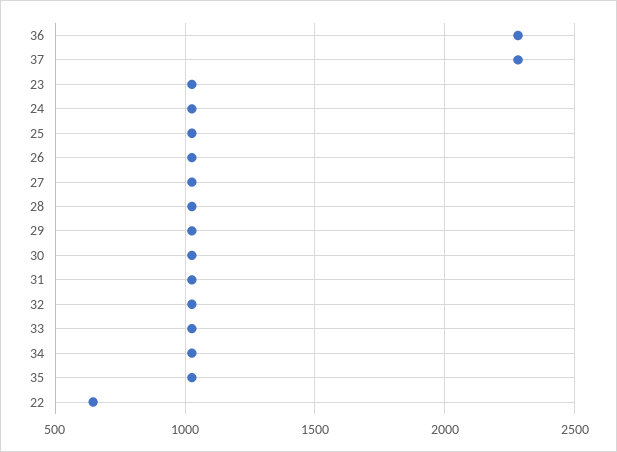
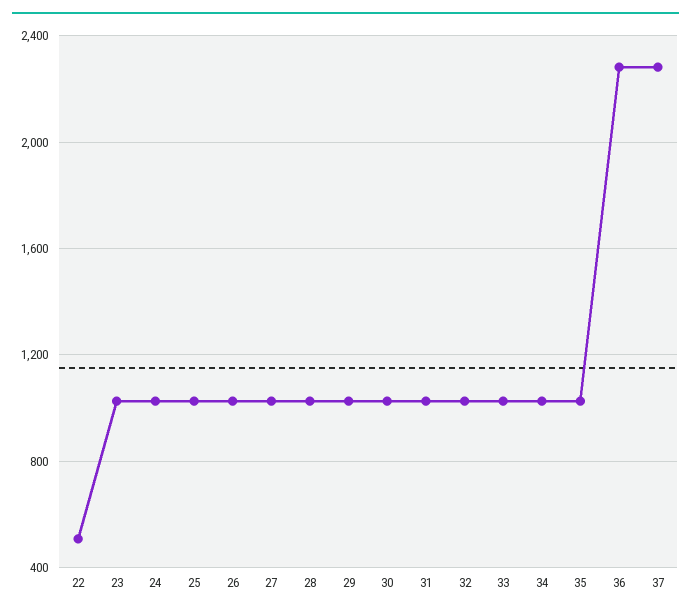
22: 650 -> 500

